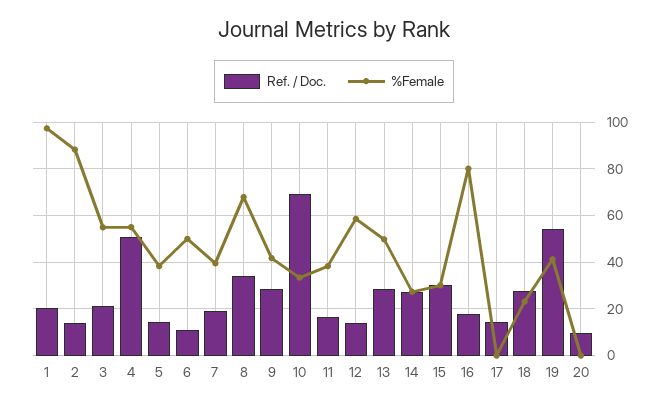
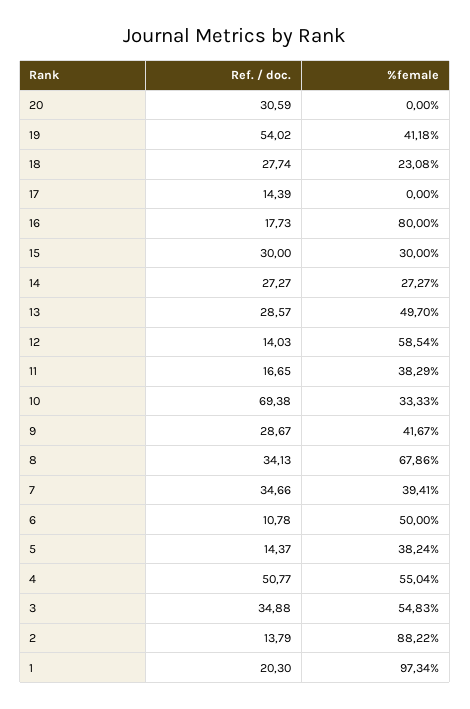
Ref. / Doc., 3: 20 -> 34.88
Ref. / Doc., 7: 20 -> 34.66
Ref. / Doc., 20: 10 -> 30.59

